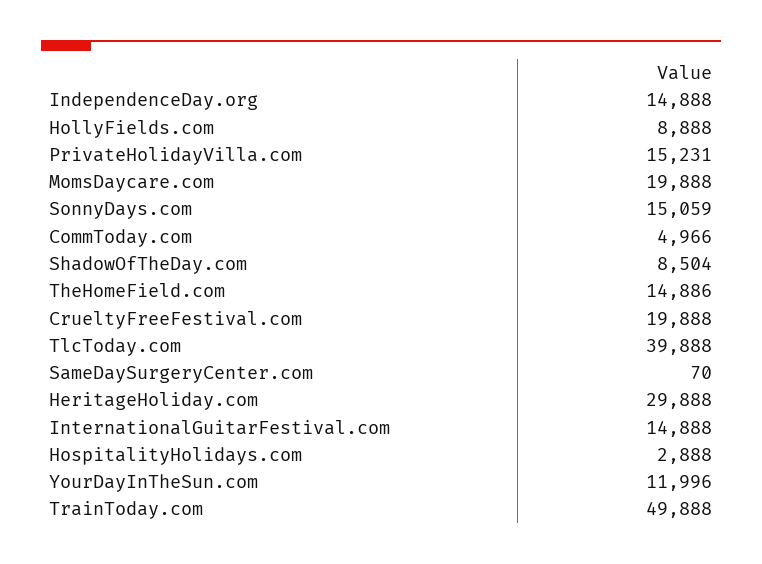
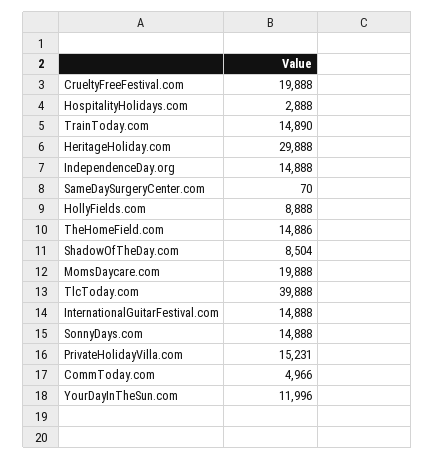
SonnyDays.com: 15059 -> 14888
TrainToday.com: 49888 -> 14890

